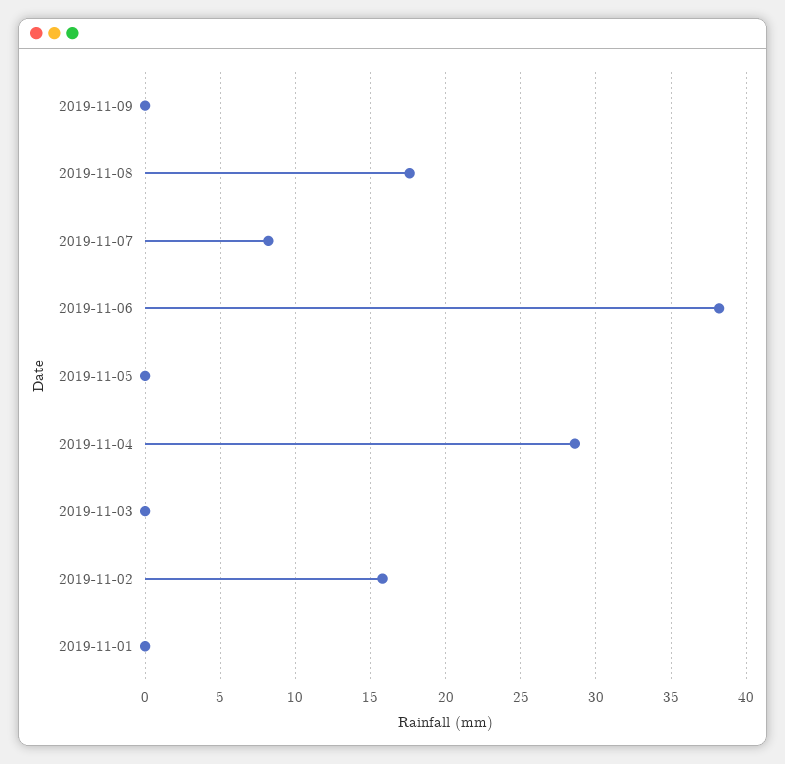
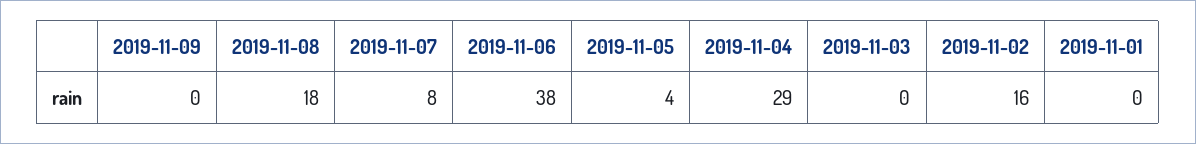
2019-11-05: 0 -> 4

